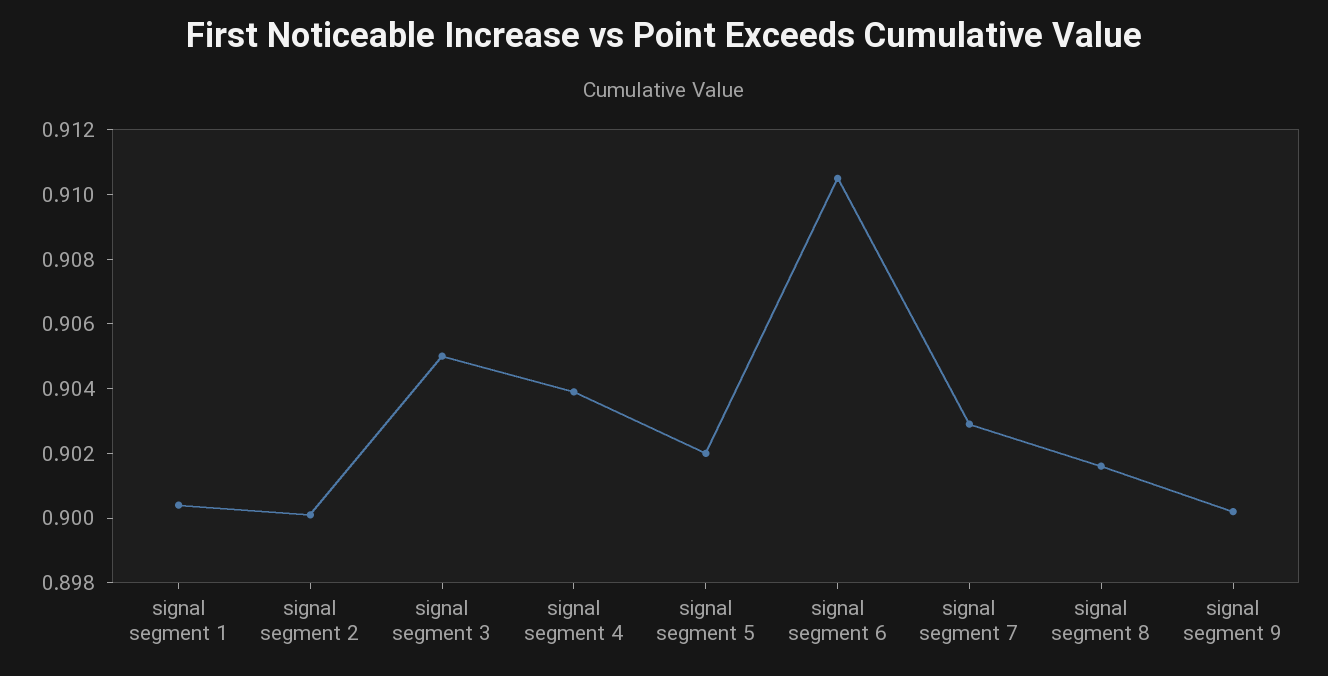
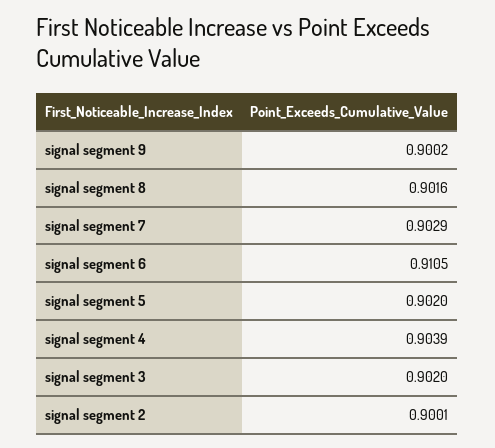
signal segment 1: 0.9005 -> none
signal segment 3: 0.905 -> 0.902

